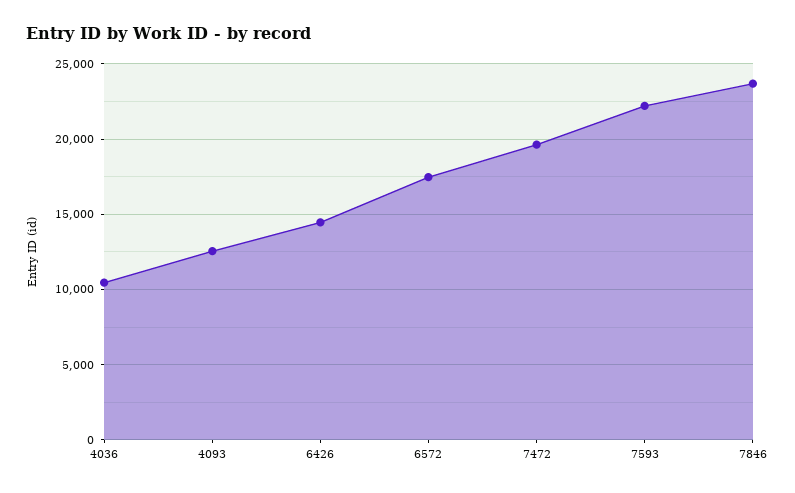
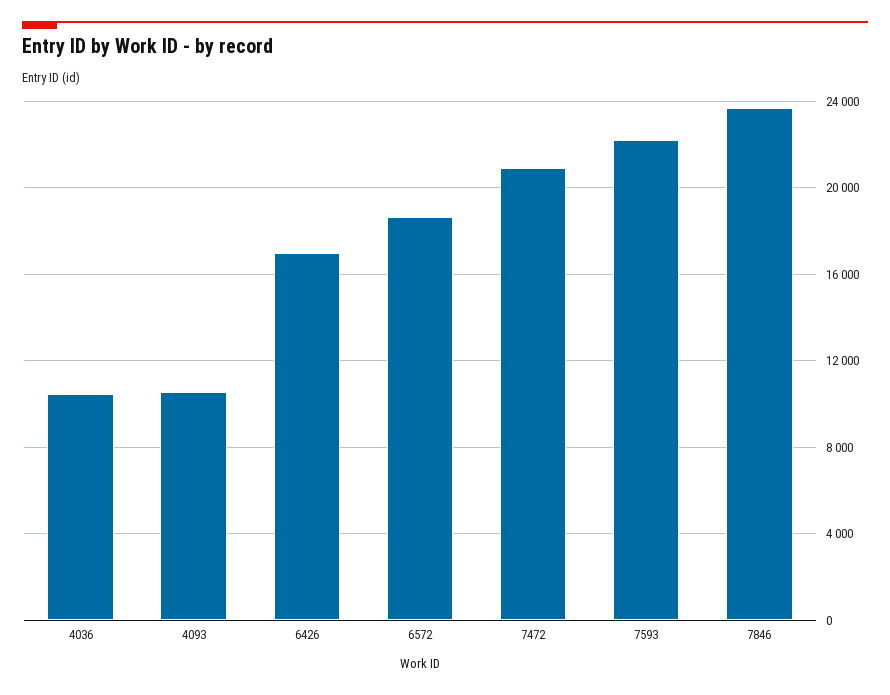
4093: 12500 -> 10500
6426: 14500 -> 17000
6572: 17500 -> 18500
7472: 19500 -> 21000

